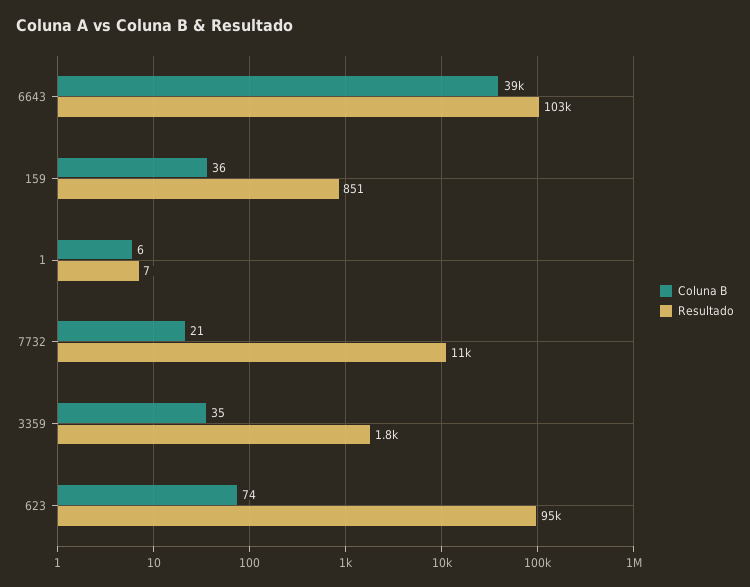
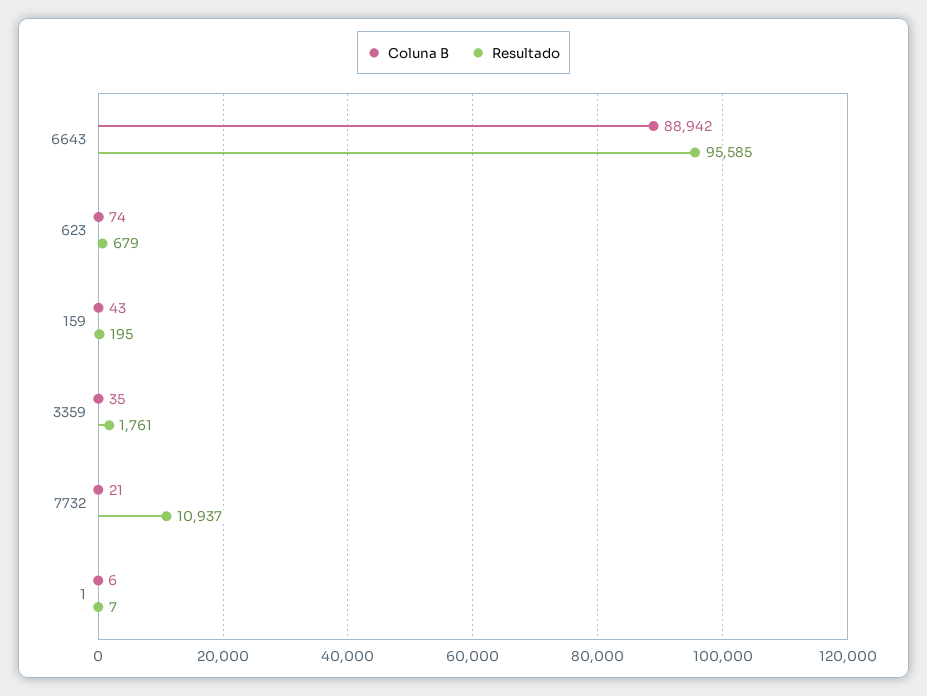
Coluna B, 6643: 39000 -> 88942
Resultado, 6643: 103000 -> 95585
Coluna B, 159: 36 -> 43
Resultado, 159: 851 -> 195
Resultado, 623: 95000 -> 679

